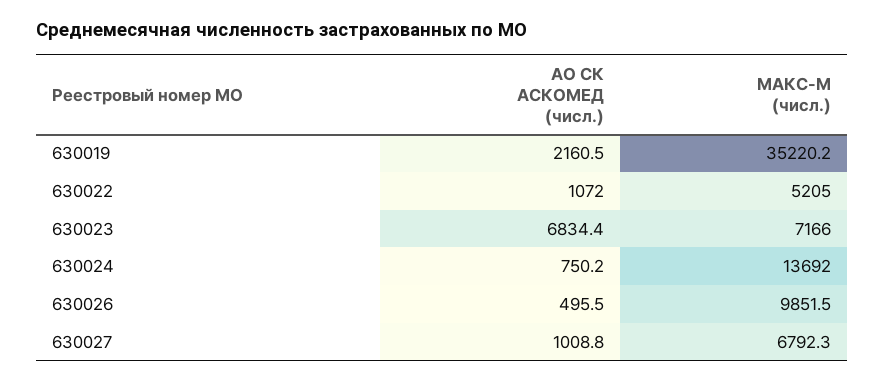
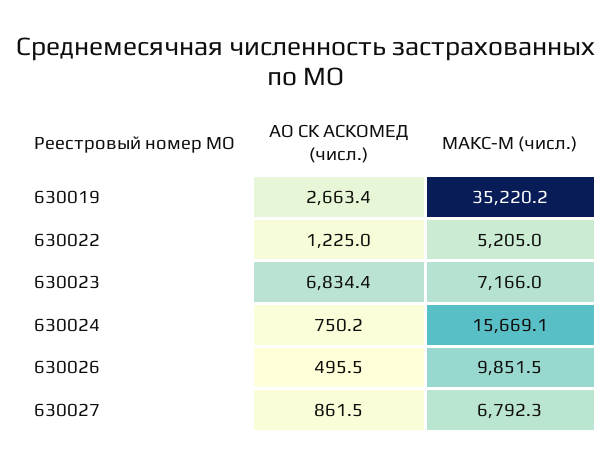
АО СК АСКОМЕД (числ.), 630019: 2160.5 -> 2663.4
АО СК АСКОМЕД (числ.), 630022: 1072 -> 1225
МАКС-М (числ.), 630024: 13692 -> 15669.1
АО СК АСКОМЕД (числ.), 630027: 1008.8 -> 861.5

